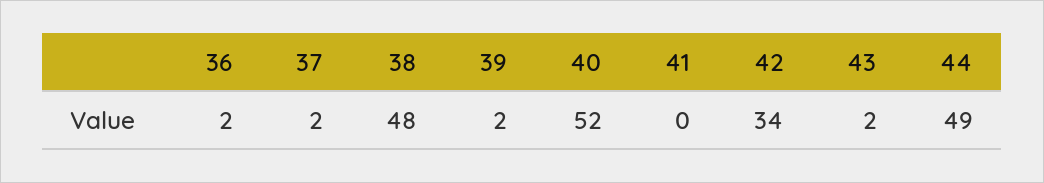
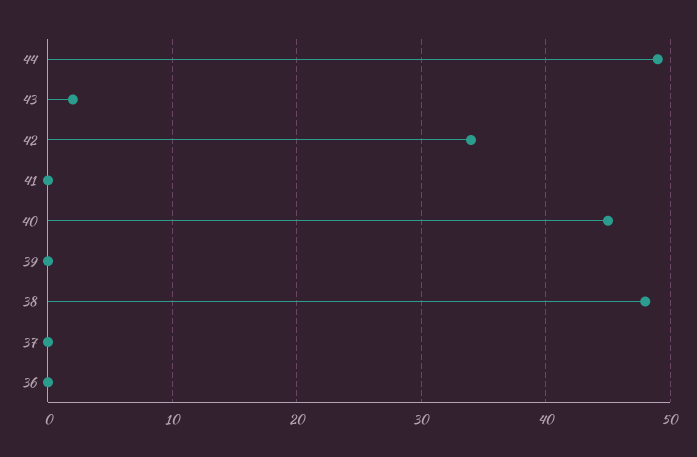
36: 2 -> 0
37: 2 -> 0
39: 2 -> 0
40: 52 -> 45

